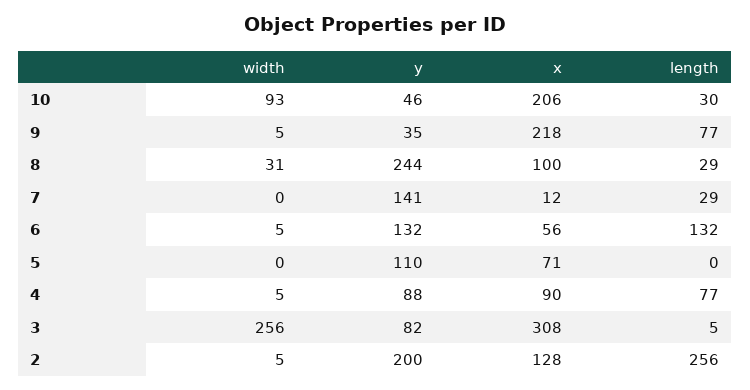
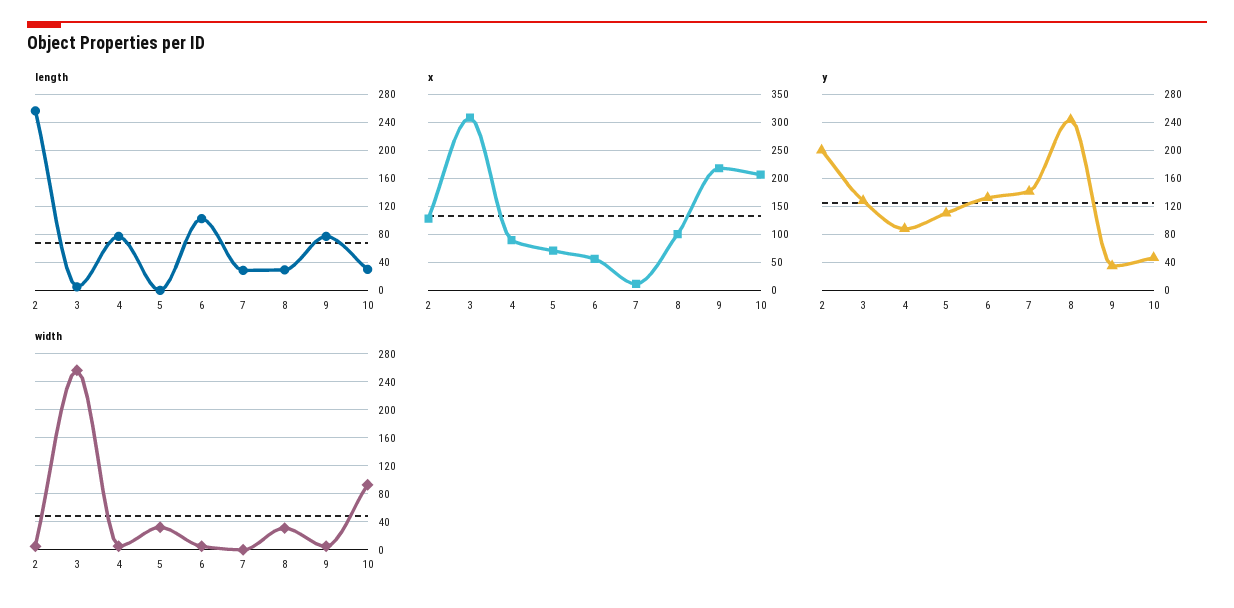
length, 6: 132 -> 100
width, 5: 0 -> 30
y, 3: 82 -> 130

